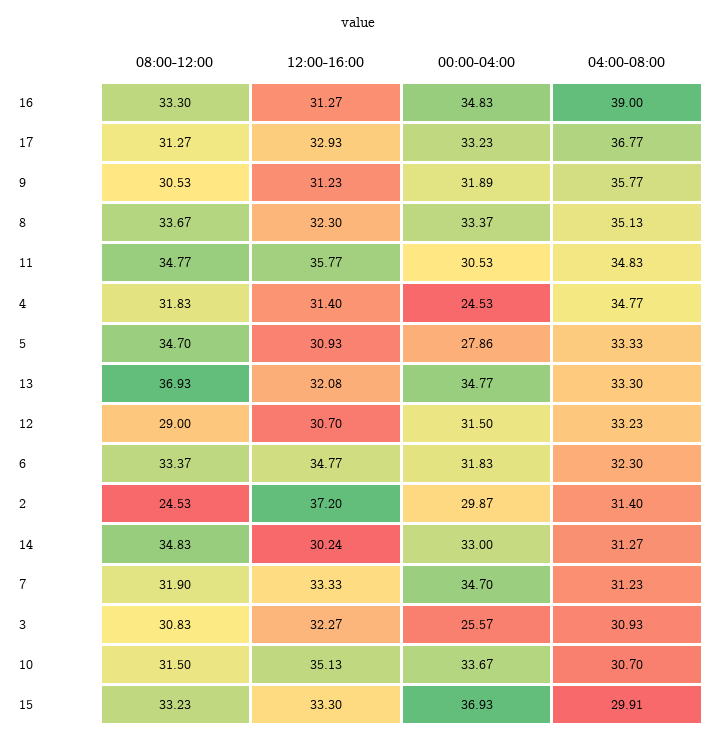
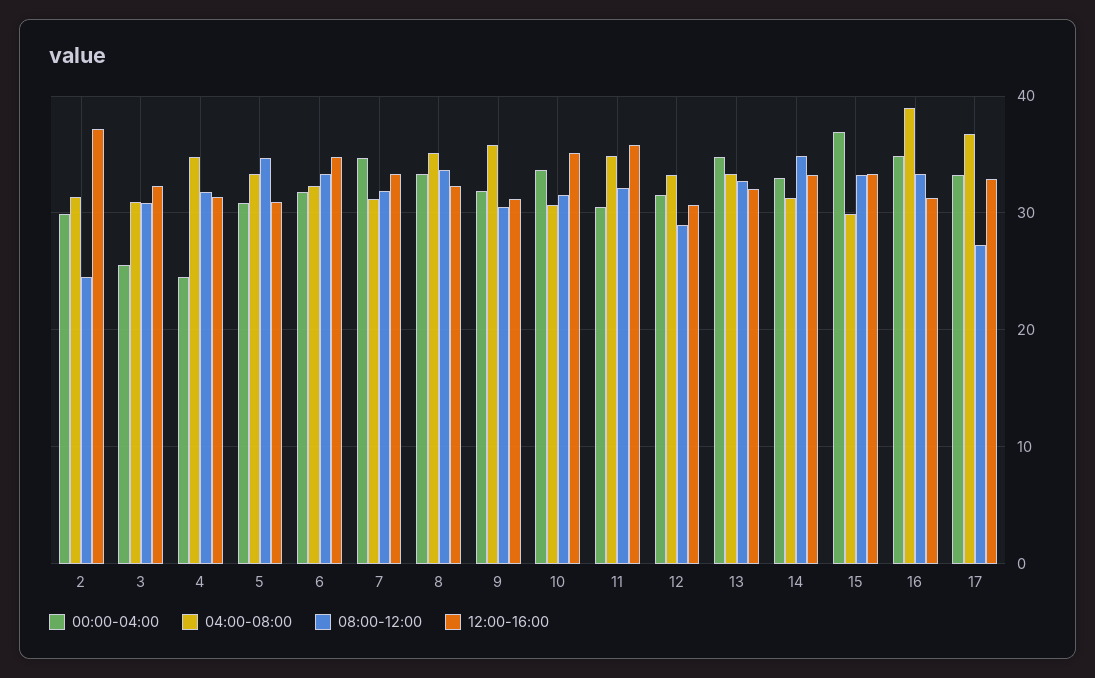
08:00-12:00, 17: 31.27 -> 27
08:00-12:00, 11: 34.77 -> 32
00:00-04:00, 5: 27.86 -> 31
08:00-12:00, 13: 36.93 -> 33
12:00-16:00, 14: 30.24 -> 33

